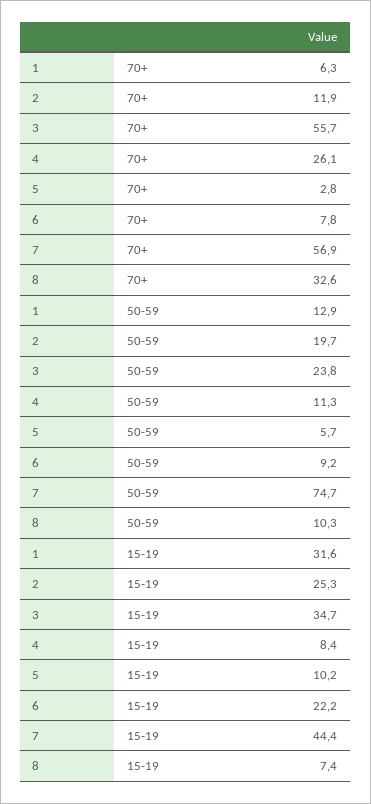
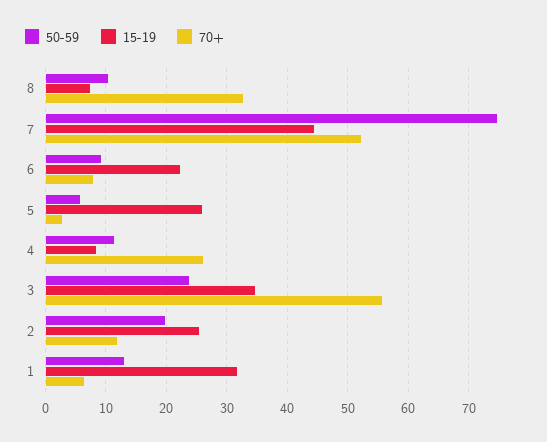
70+, 7: 56.9 -> 52
15-19, 5: 10.2 -> 26

